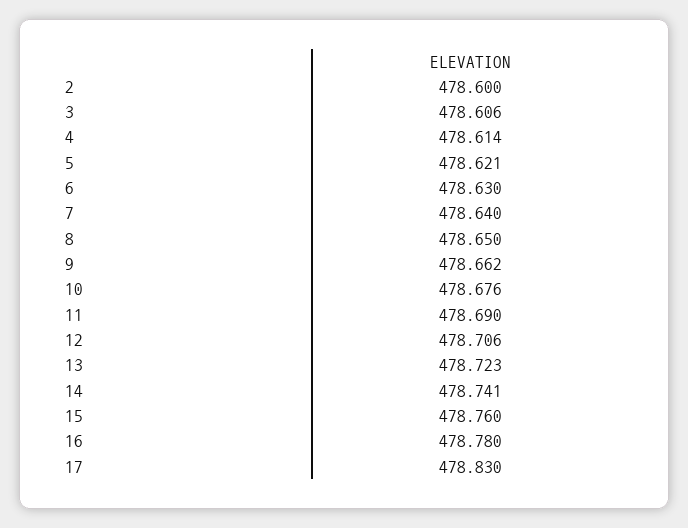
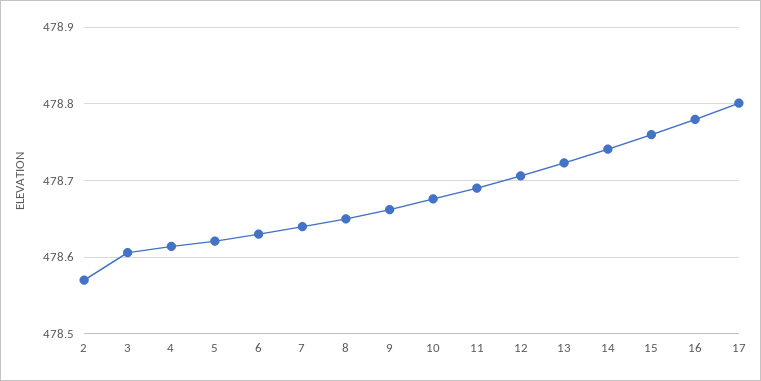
2: 478.6 -> 478.57
17: 478.83 -> 478.8

